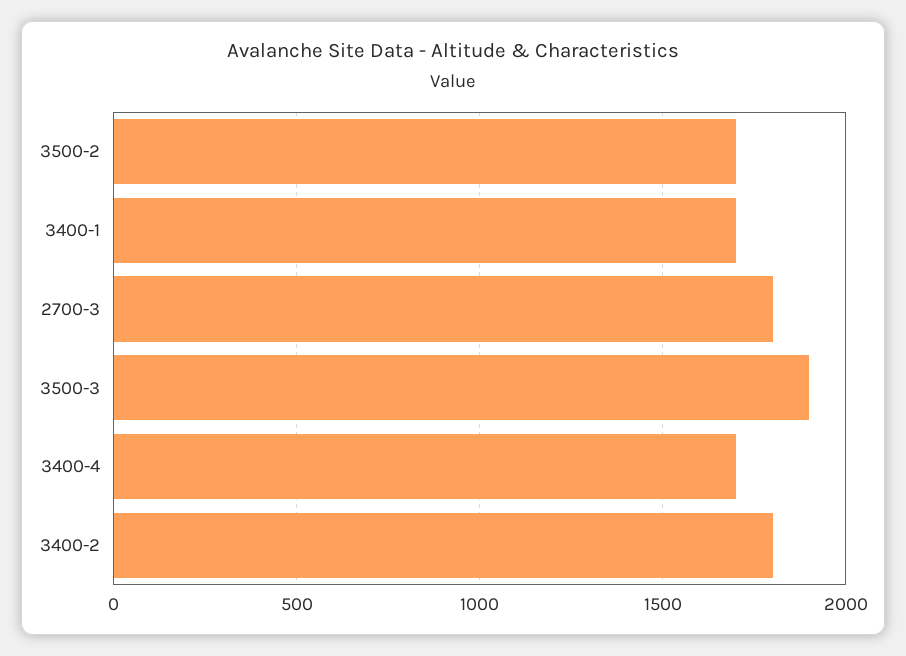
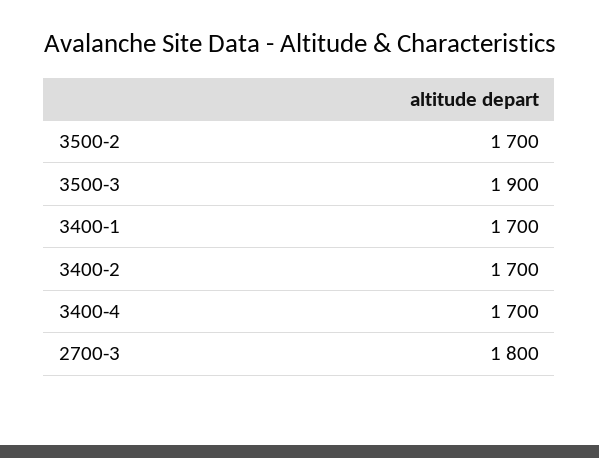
3400-2: 1800 -> 1700

